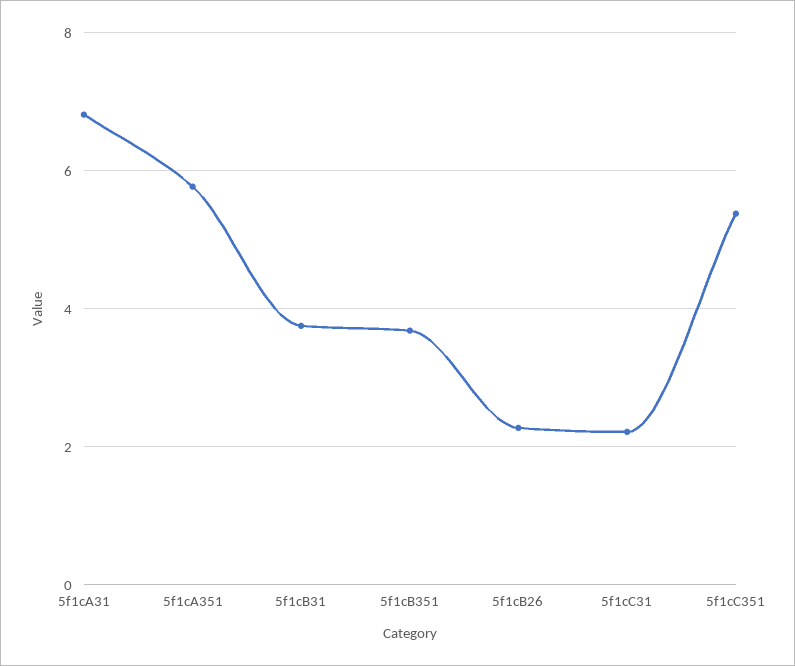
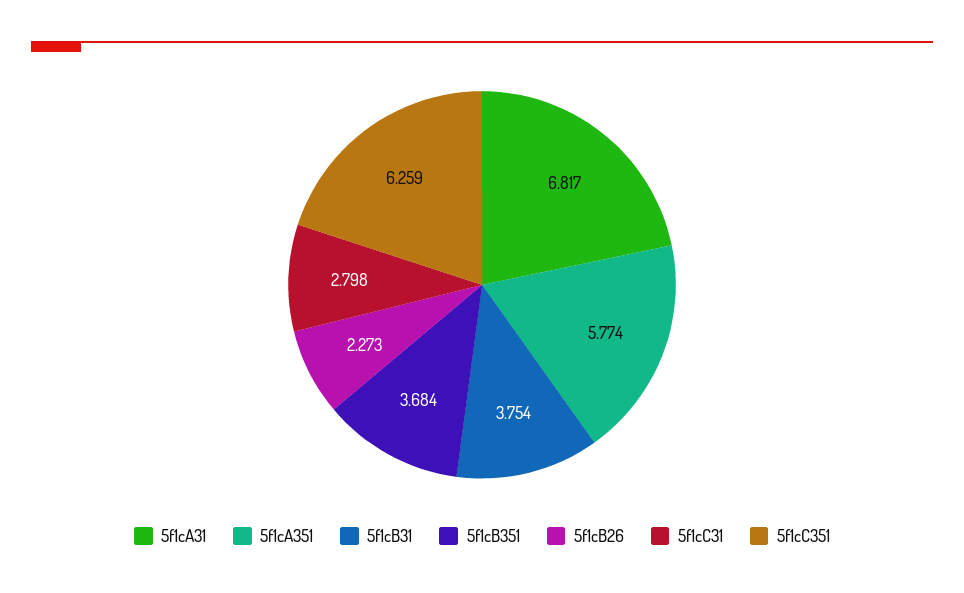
5f1cC31: 2.2 -> 2.798
5f1cC351: 5.4 -> 6.259

